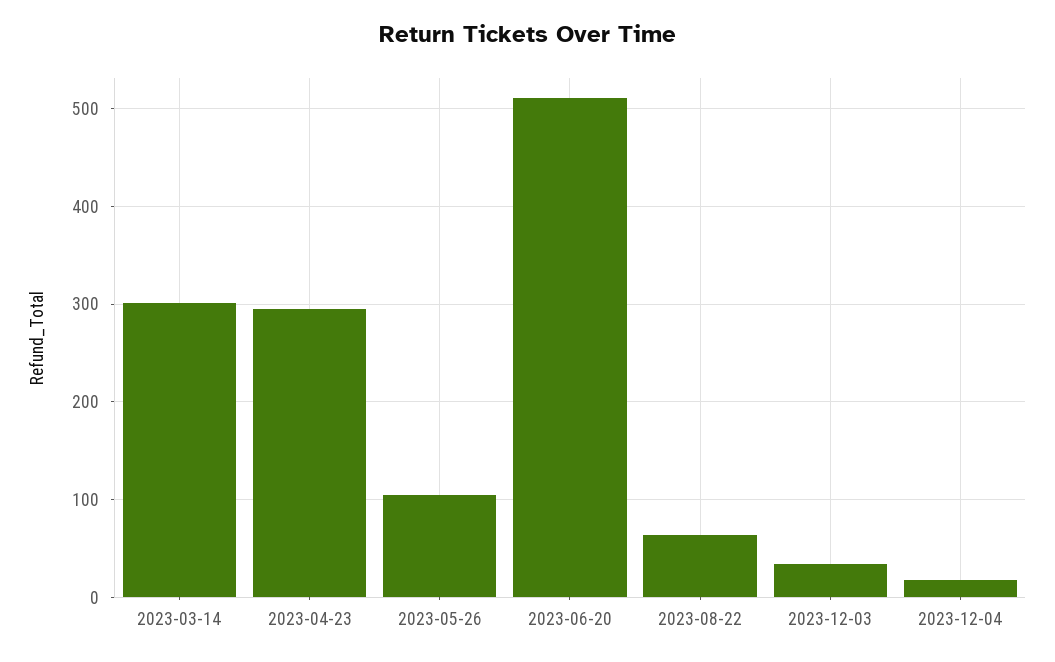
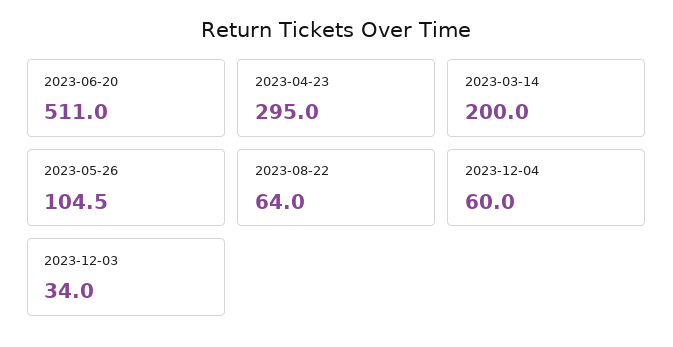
2023-03-14: 300 -> 200
2023-12-04: 20 -> 60

